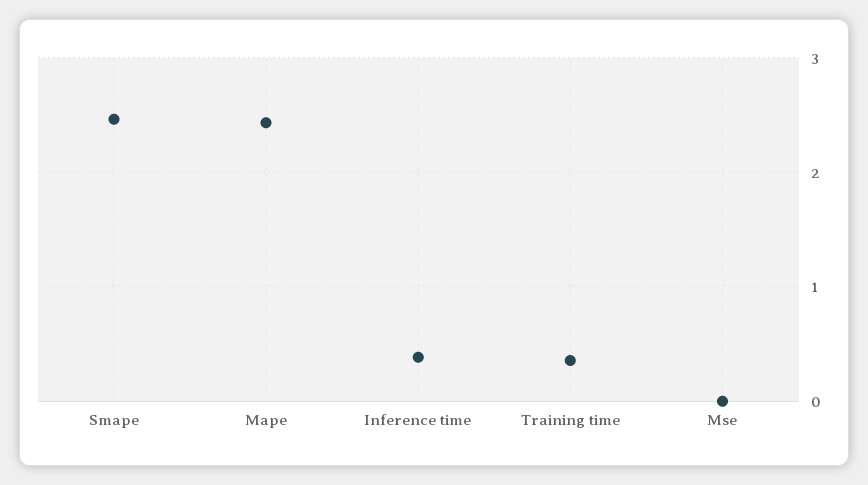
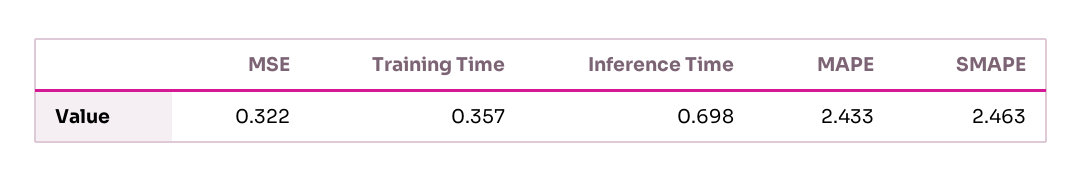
Inference time: 0.4 -> 0.698
Mse: 0 -> 0.322

